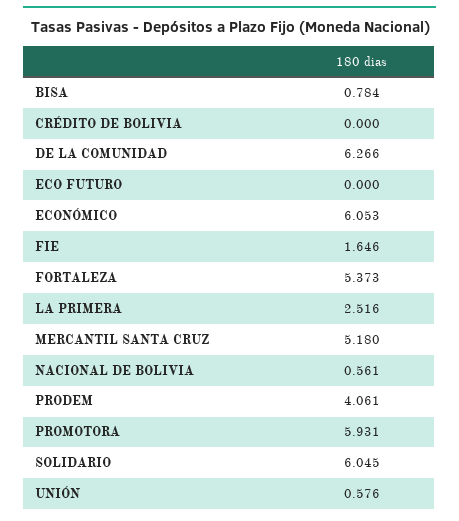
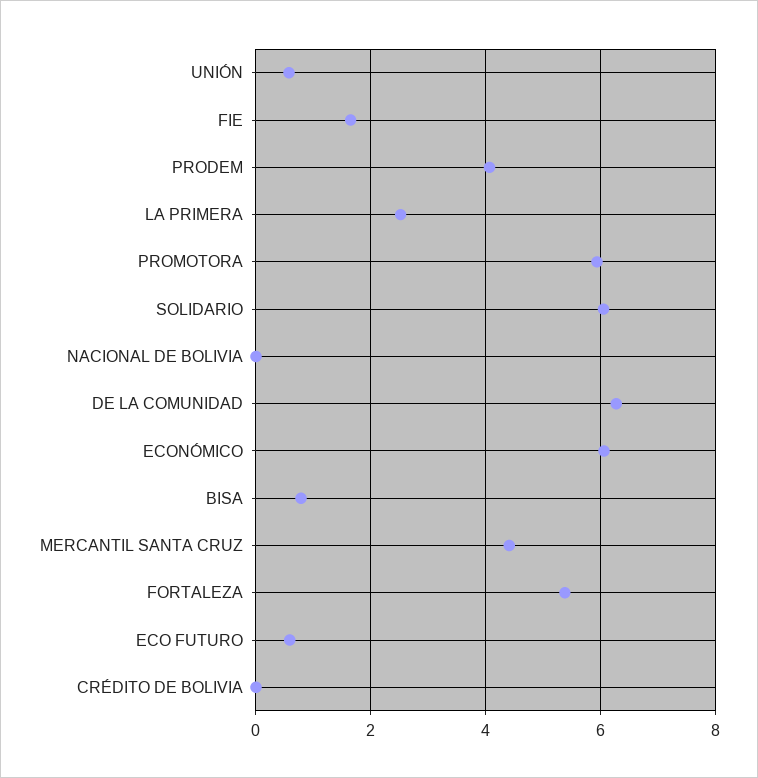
ECO FUTURO: 0 -> 0.6
MERCANTIL SANTA CRUZ: 5.18 -> 4.4
NACIONAL DE BOLIVIA: 0.561 -> 0

